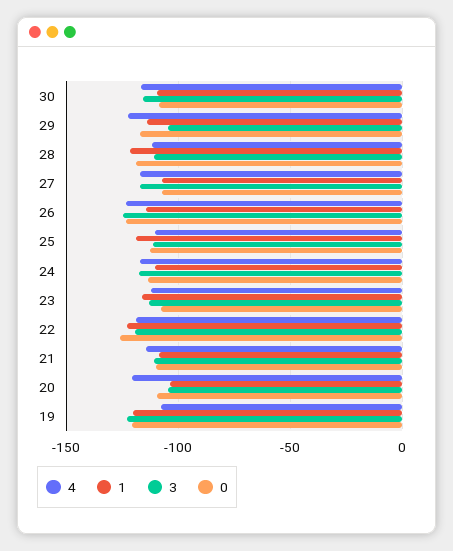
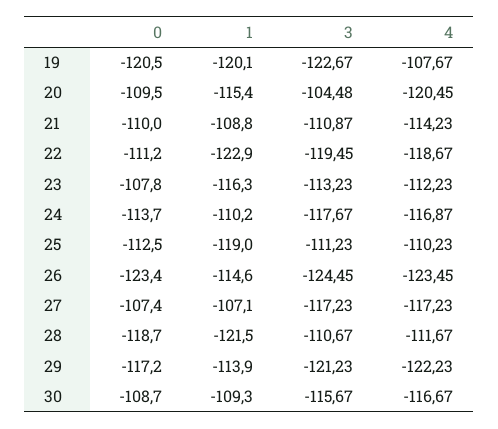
3, 29: -105 -> -121.23
0, 22: -125 -> -111.2
1, 20: -105 -> -115.4

